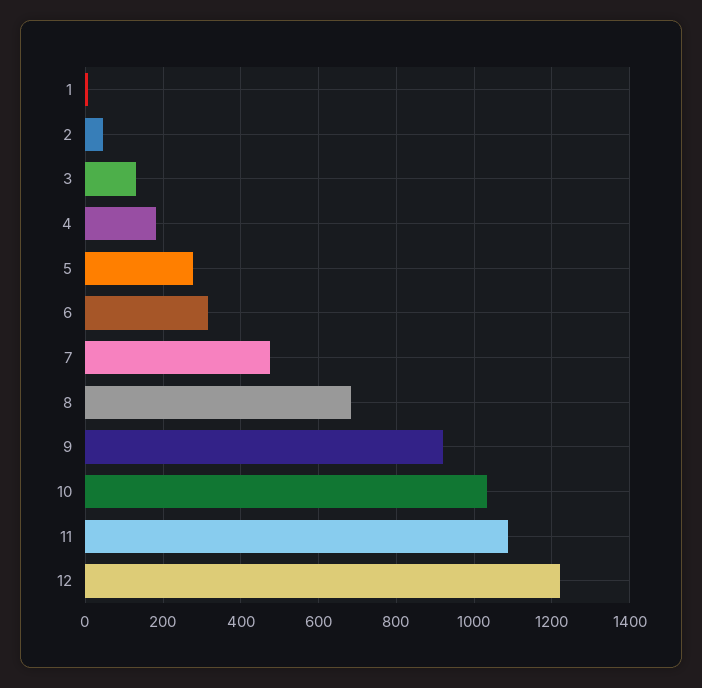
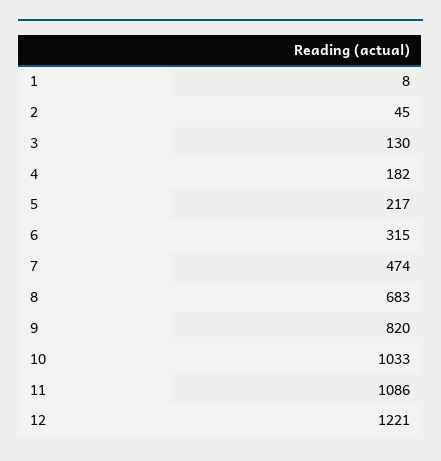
5: 280 -> 217
9: 920 -> 820

